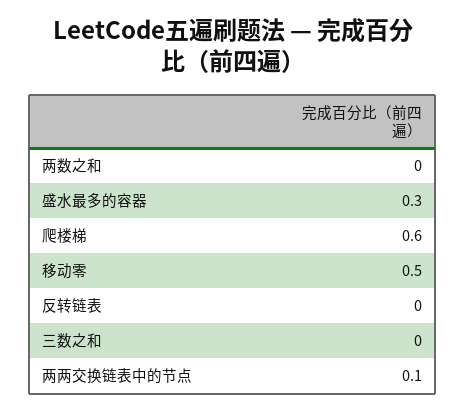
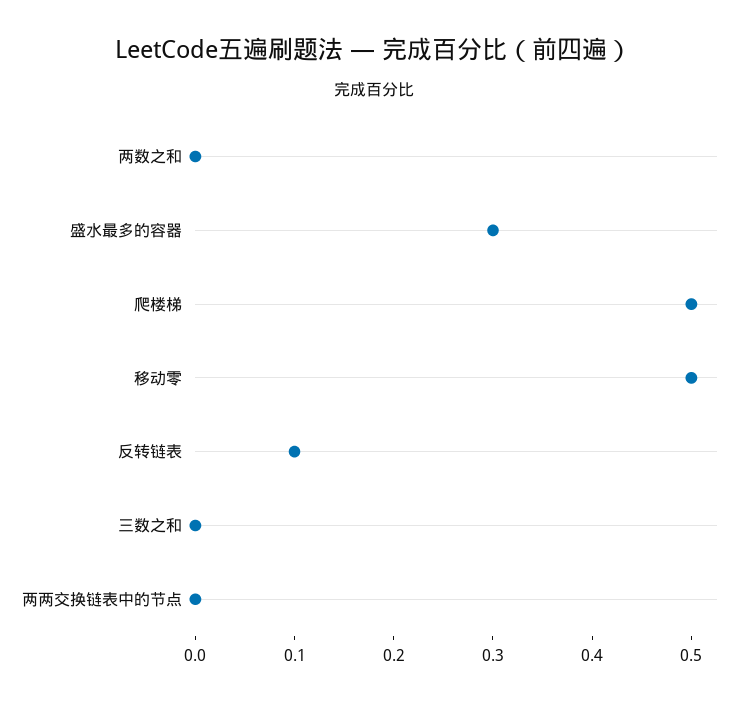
爬楼梯: 0.6 -> 0.5
反转链表: 0 -> 0.1
两两交换链表中的节点: 0.1 -> 0

